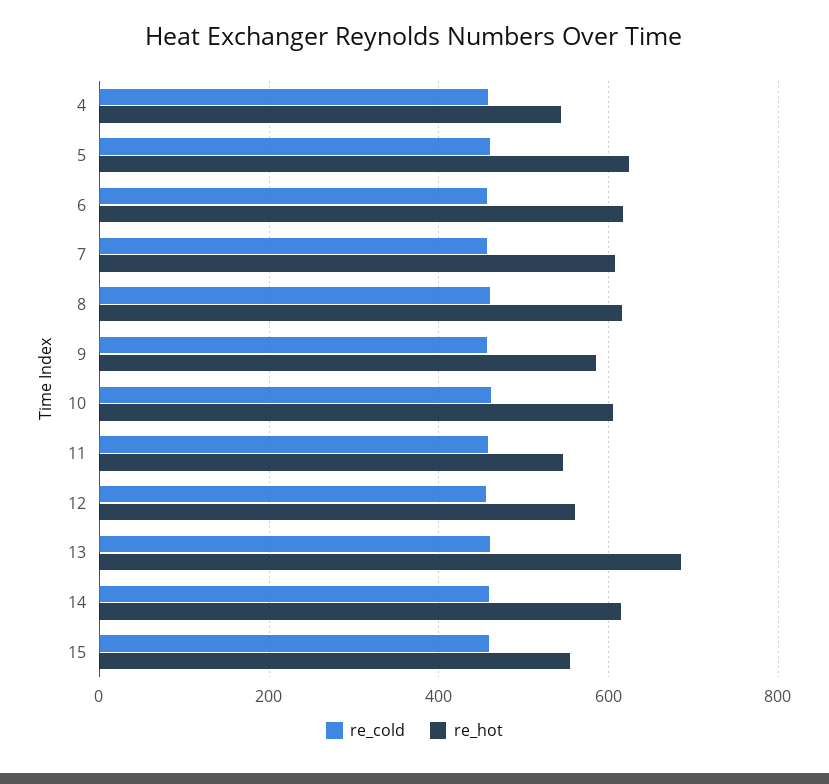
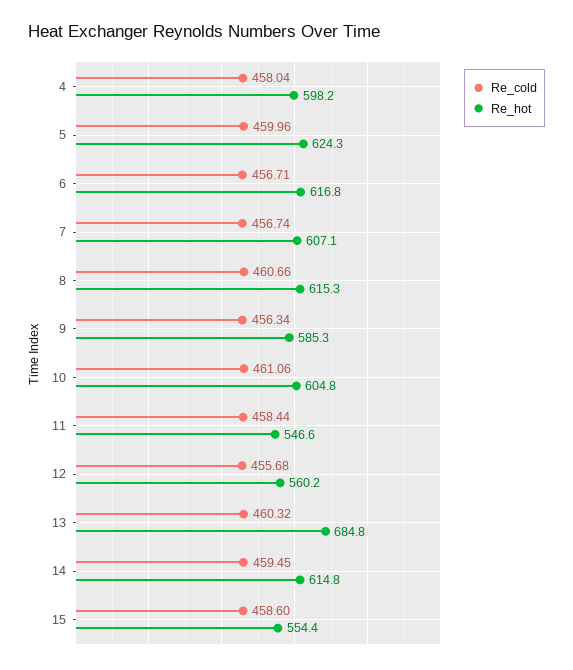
re_hot, 4: 540 -> 598.2

